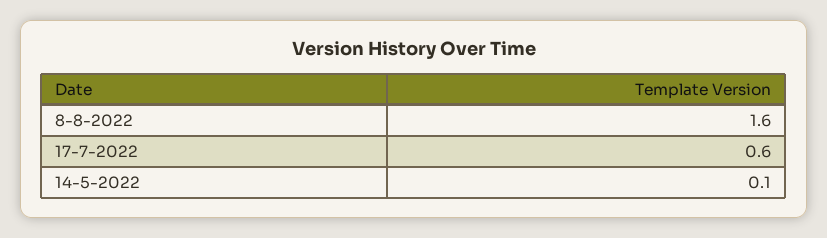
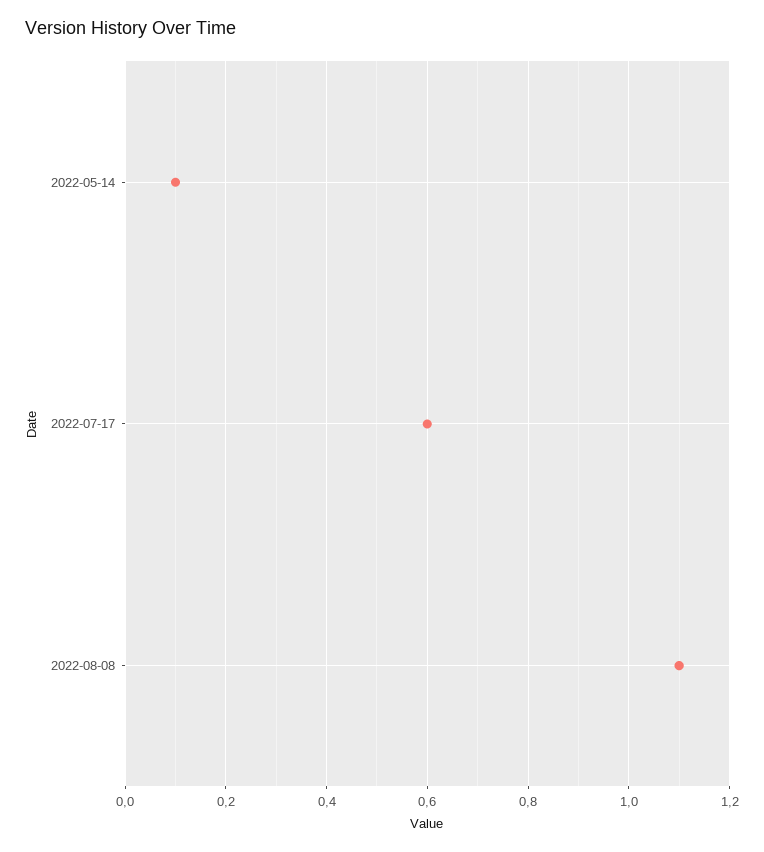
8-8-2022: 1.6 -> 1.1

